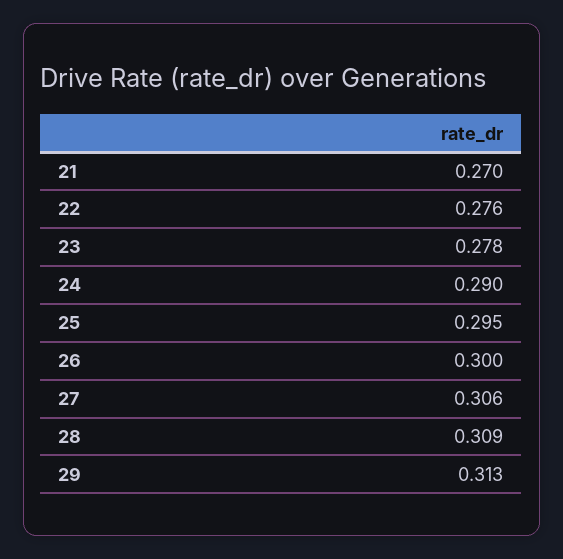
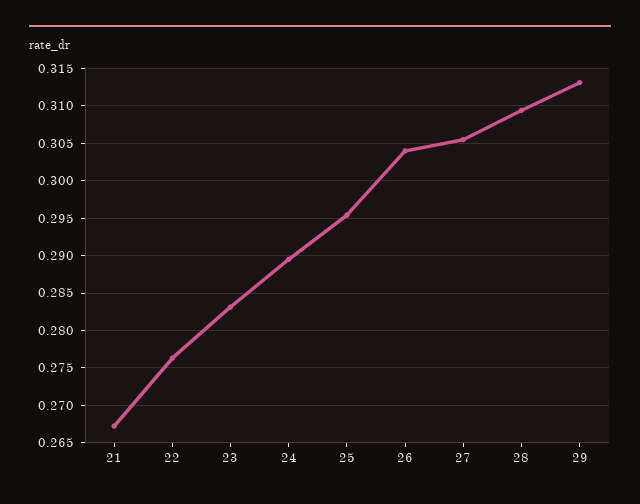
21: 0.27 -> 0.267
23: 0.278 -> 0.283
26: 0.3 -> 0.304

